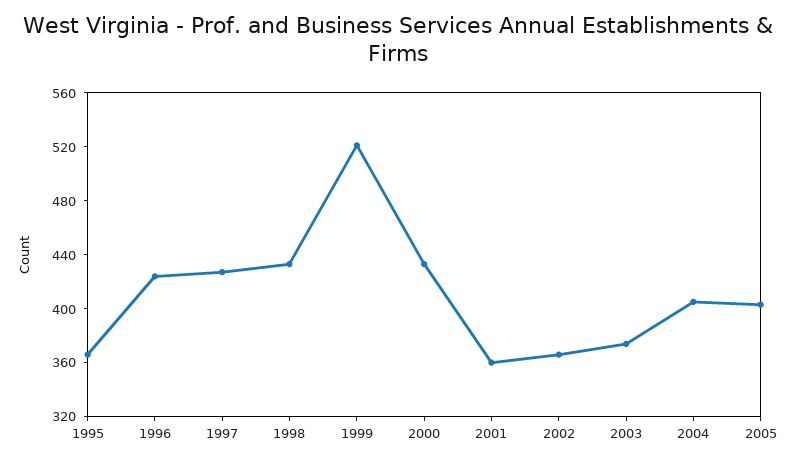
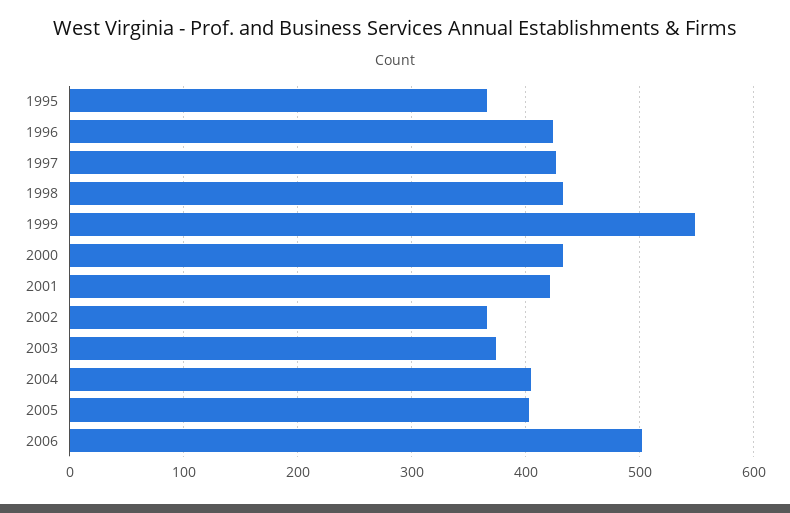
1999: 520 -> 550
2001: 360 -> 420
2006: none -> 500

